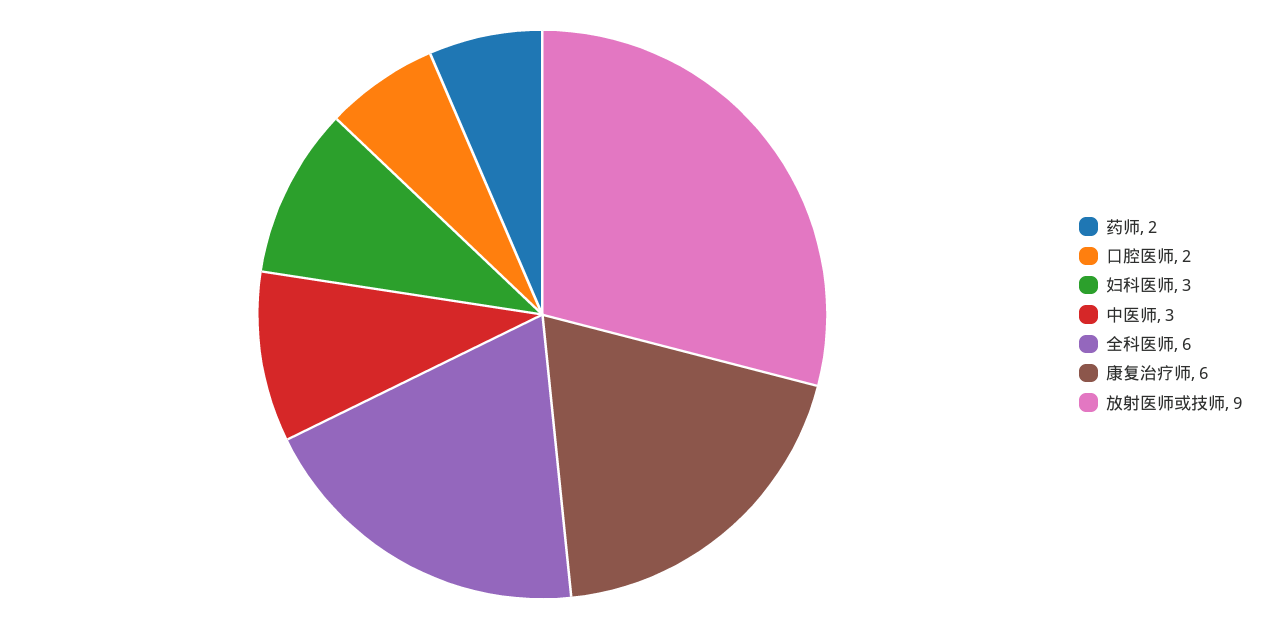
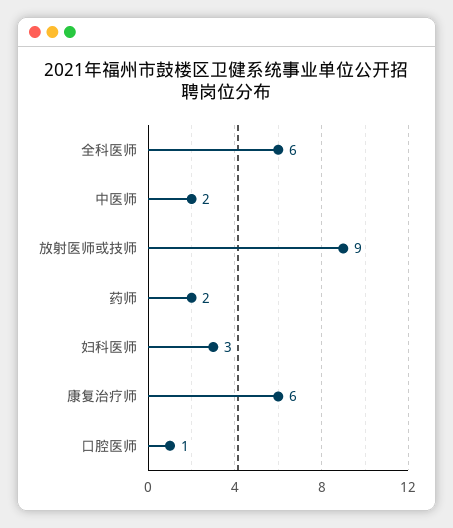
口腔医师: 2 -> 1
中医师: 3 -> 2

